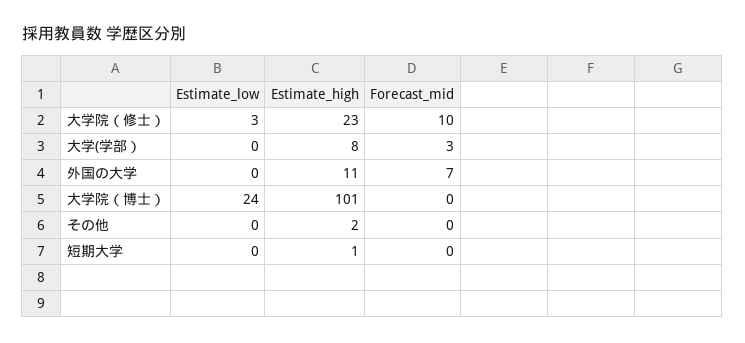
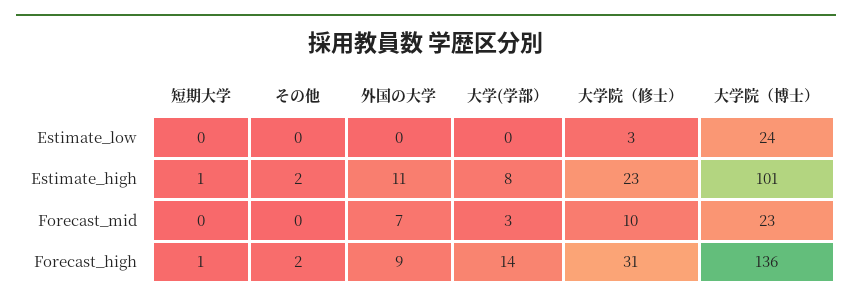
Forecast_mid, 大学院（博士）: 0 -> 23
Forecast_high, 短期大学: none -> 1
Forecast_high, その他: none -> 2
Forecast_high, 外国の大学: none -> 9
Forecast_high, 大学(学部）: none -> 14
Forecast_high, 大学院（修士）: none -> 31
Forecast_high, 大学院（博士）: none -> 136

